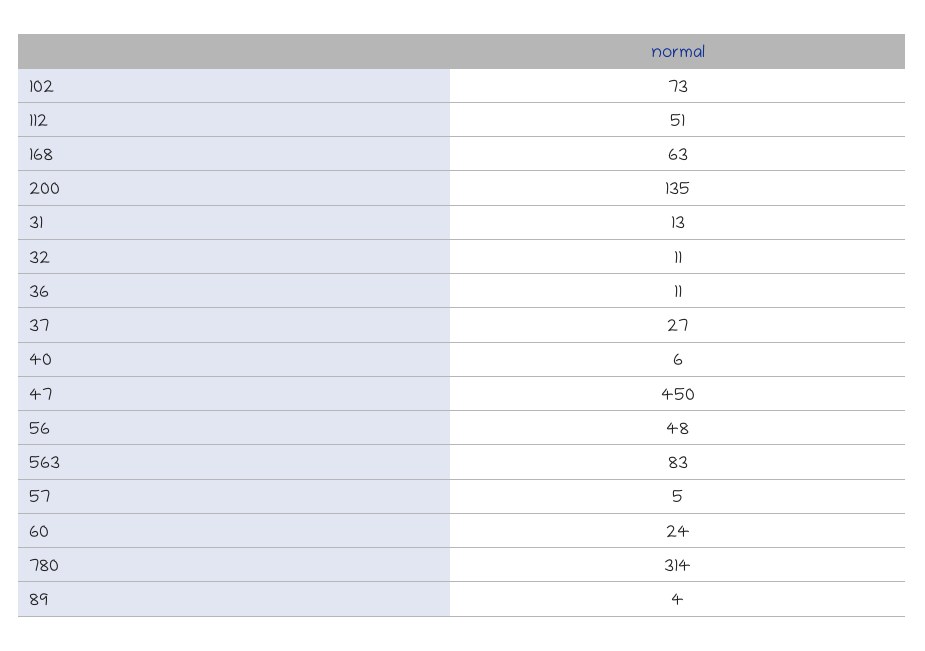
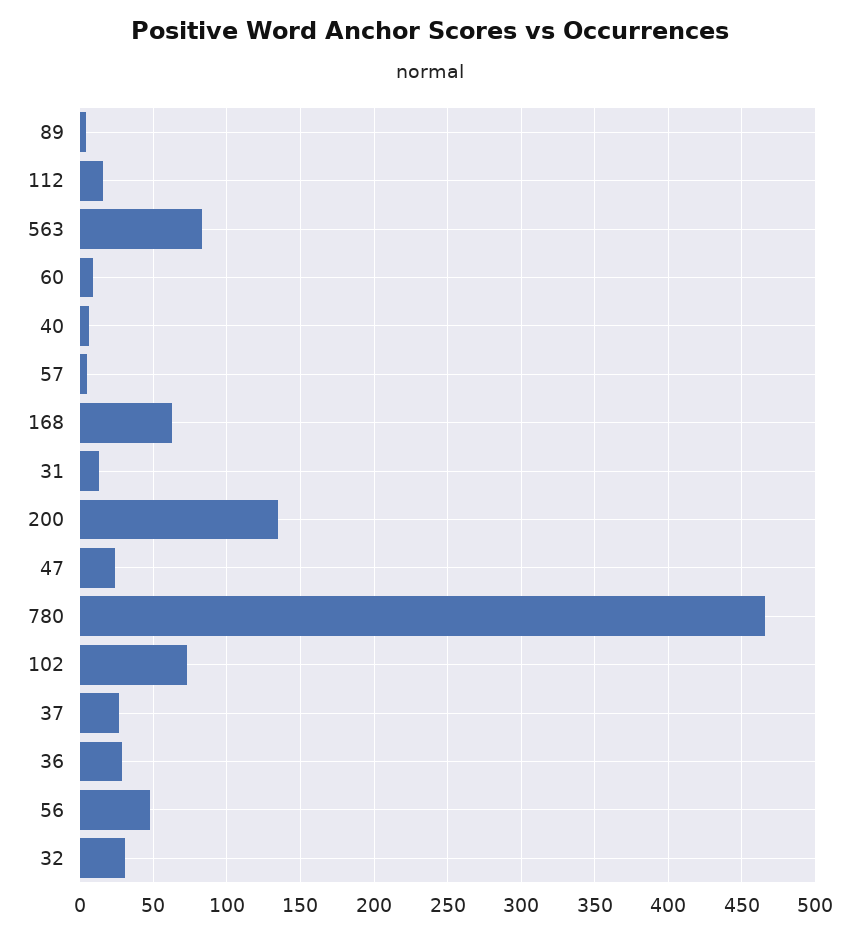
112: 51 -> 15
32: 11 -> 30
36: 11 -> 30
47: 450 -> 25
60: 24 -> 10
780: 314 -> 465

